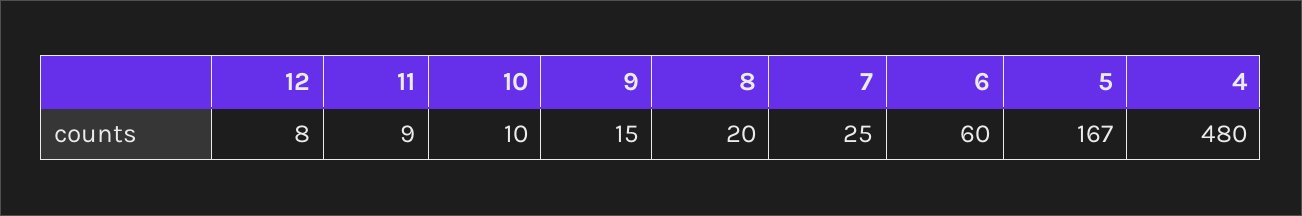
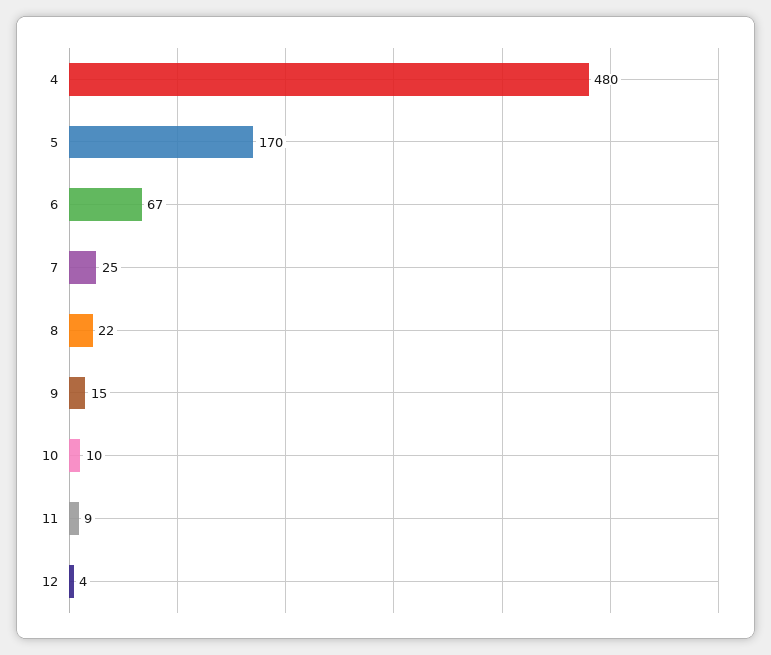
12: 8 -> 4
8: 20 -> 22
6: 60 -> 67
5: 167 -> 170

